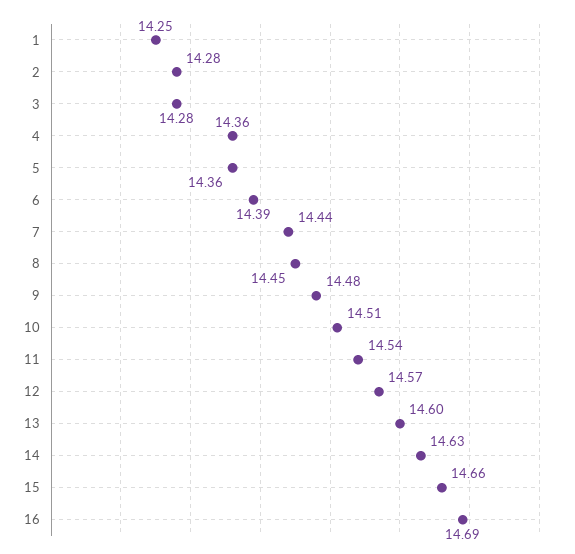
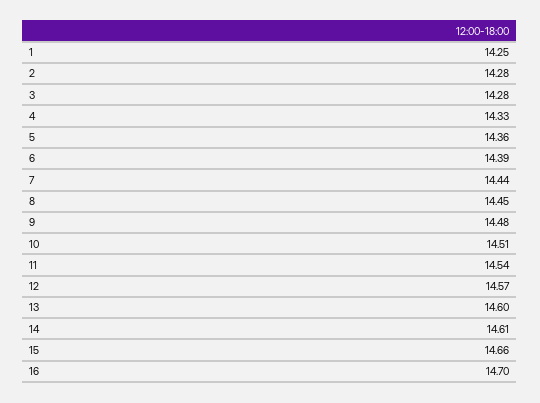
4: 14.36 -> 14.33
14: 14.63 -> 14.61
16: 14.69 -> 14.7

